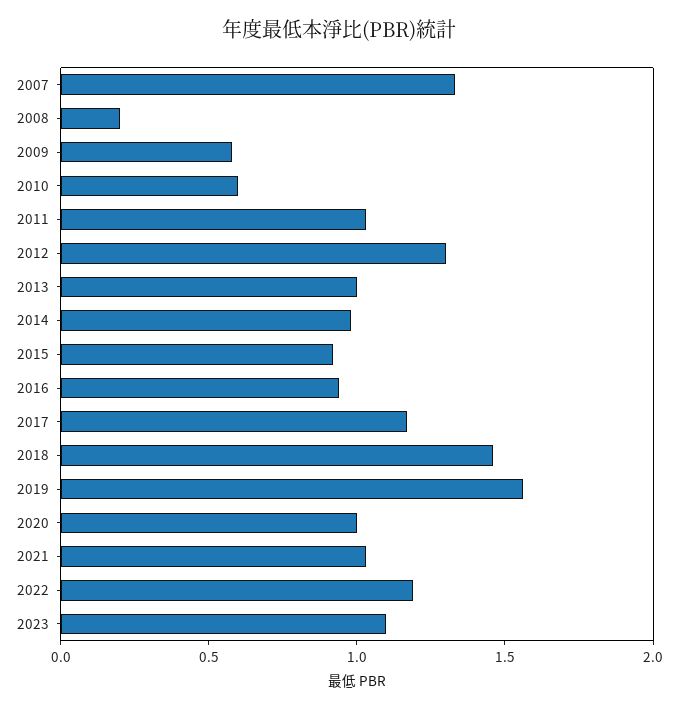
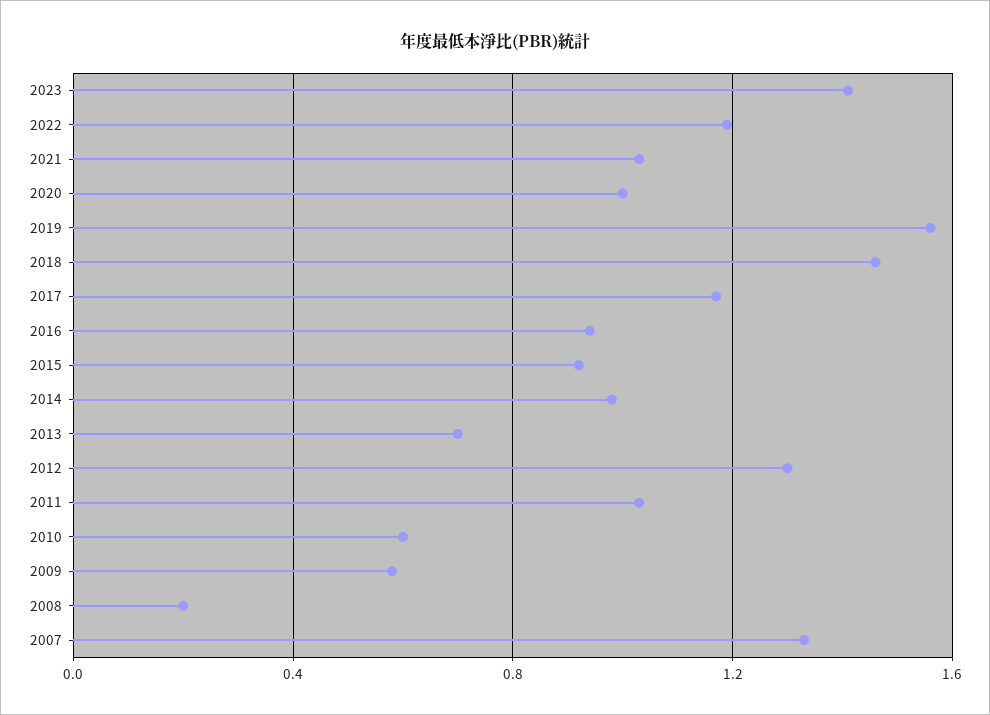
2013: 1 -> 0.7
2023: 1.1 -> 1.4

